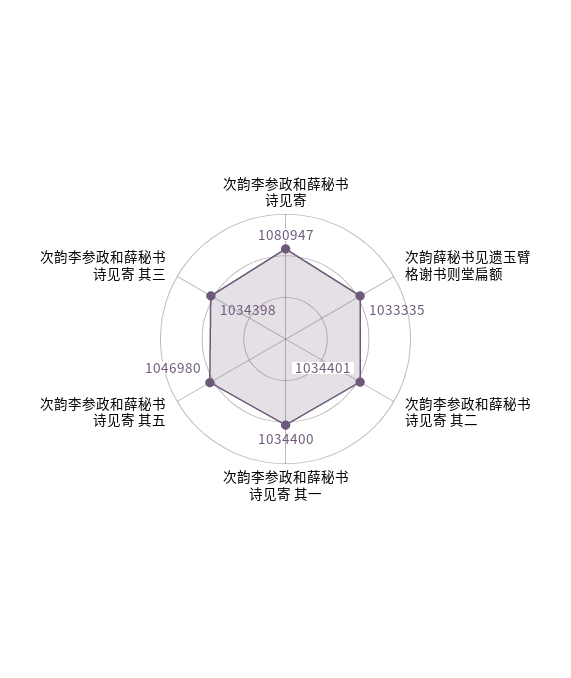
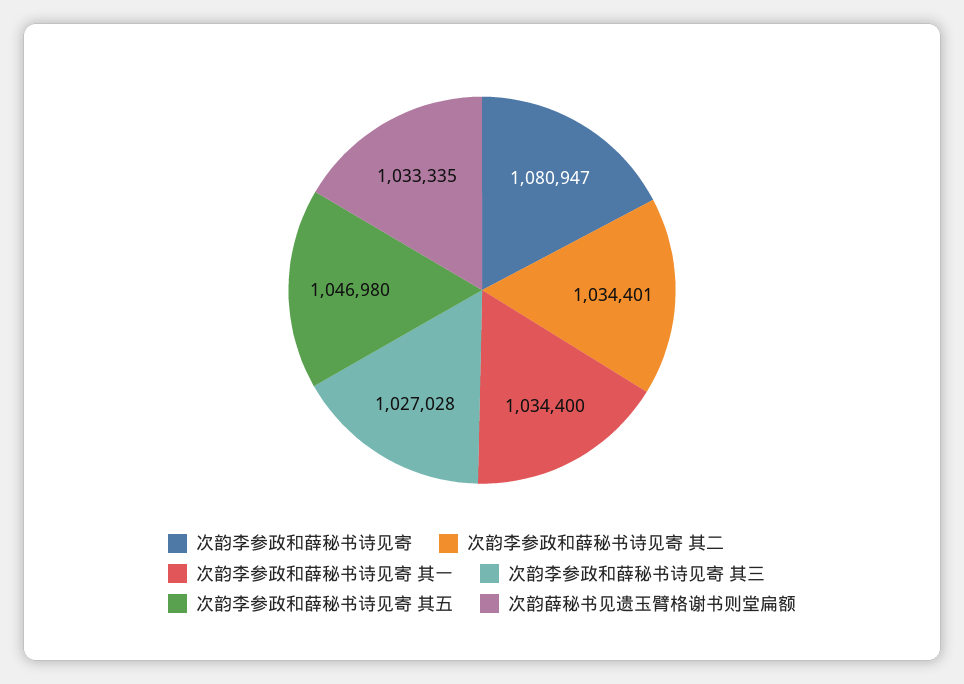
次韵李参政和薛秘书诗见寄 其三: 1034398 -> 1027028

